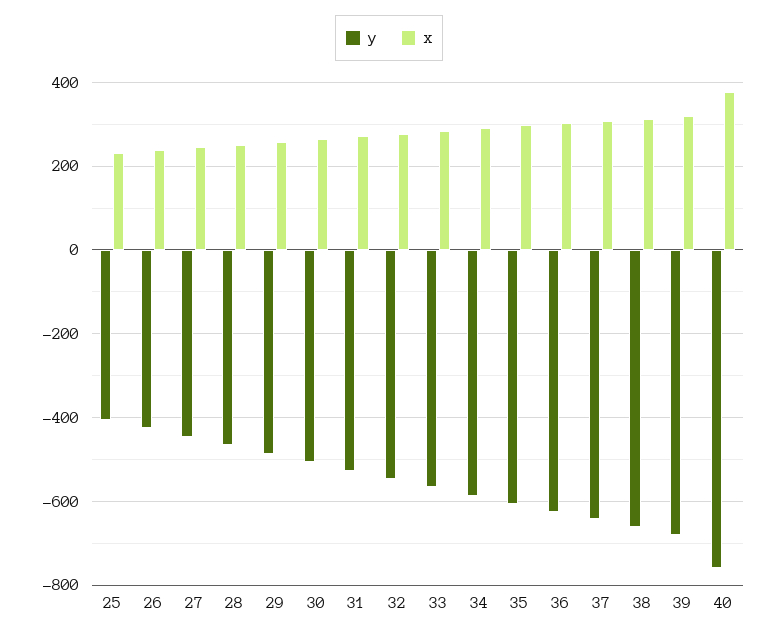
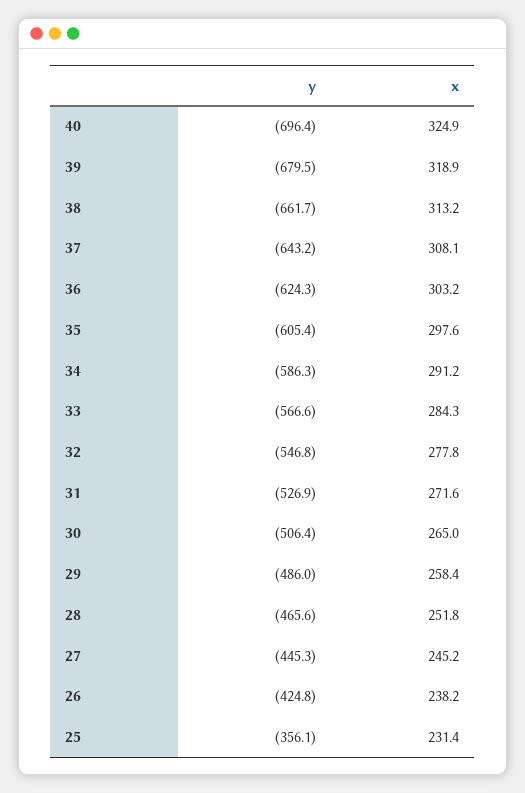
y, 25: -400 -> -356.1
y, 40: -760 -> -696.4
x, 40: 380 -> 324.9

